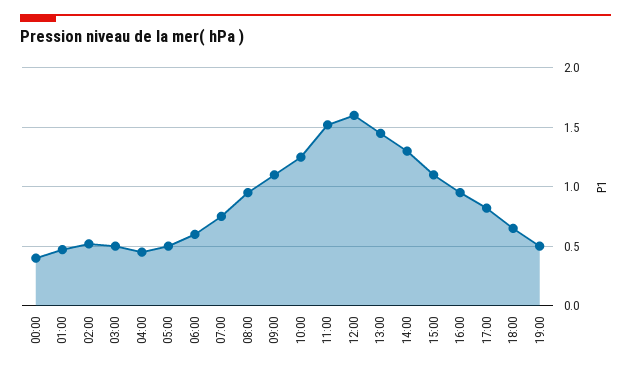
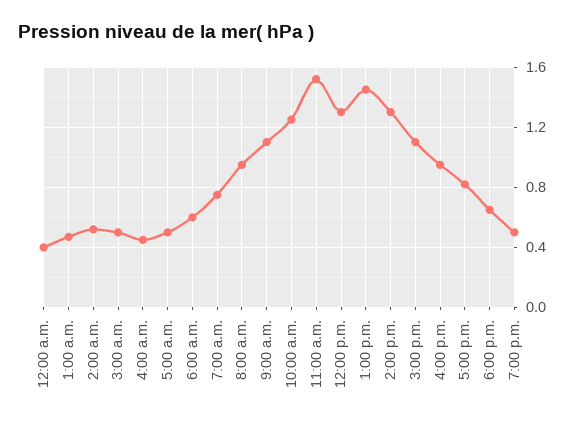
12:00: 1.6 -> 1.3

